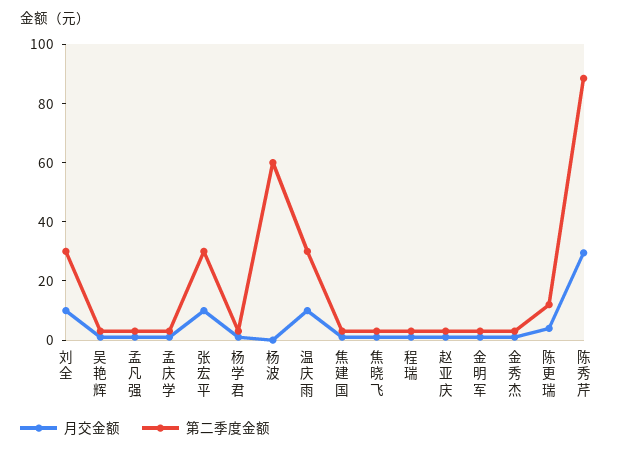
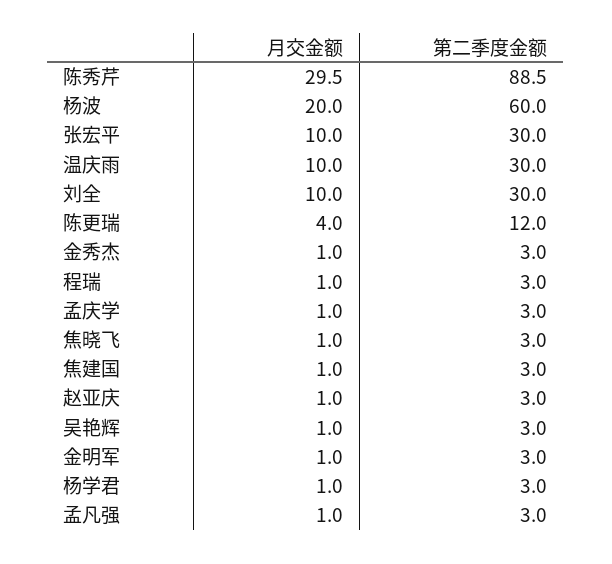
月交金额, 杨波: 0 -> 20

